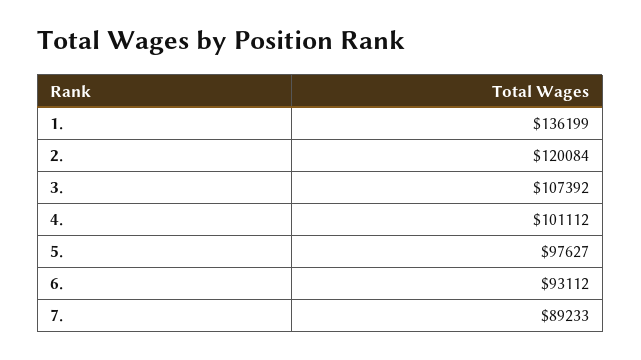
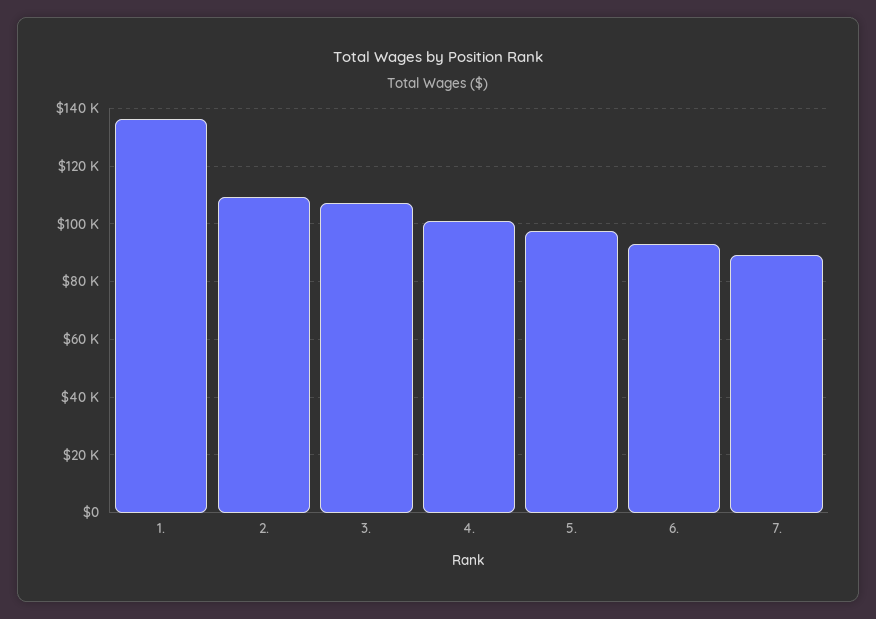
2.: 120084 -> 110000

